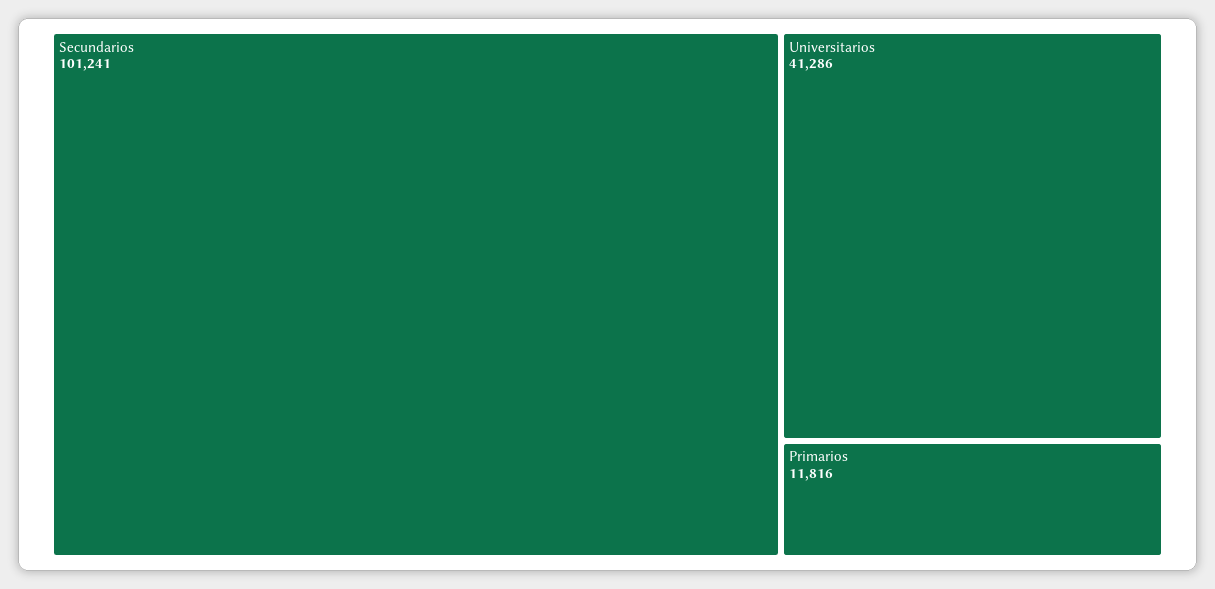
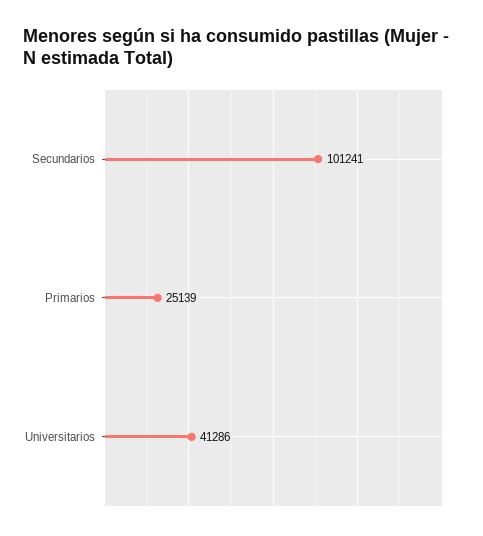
Primarios: 11816 -> 25139

